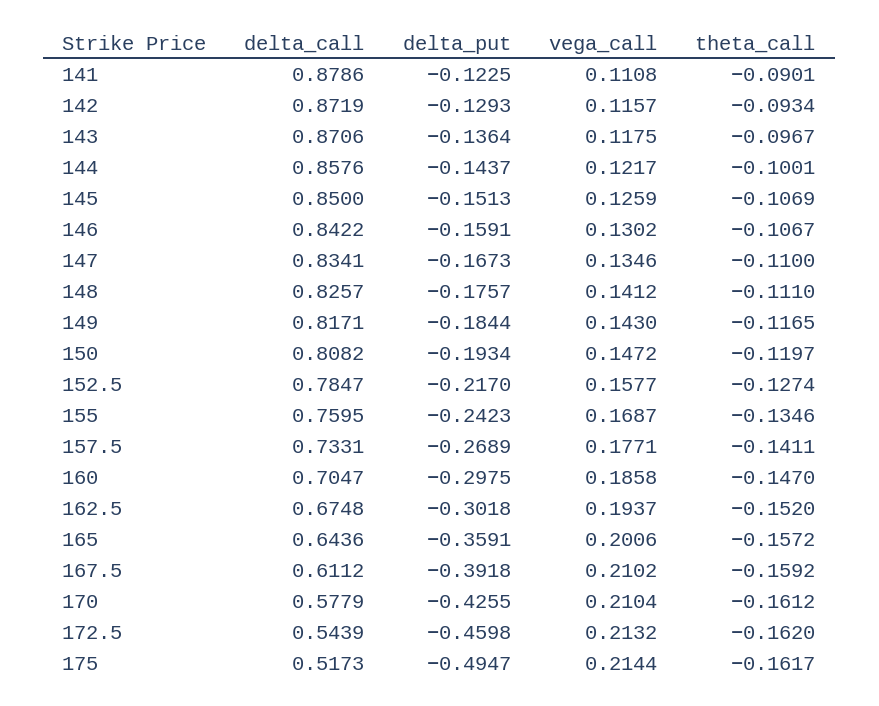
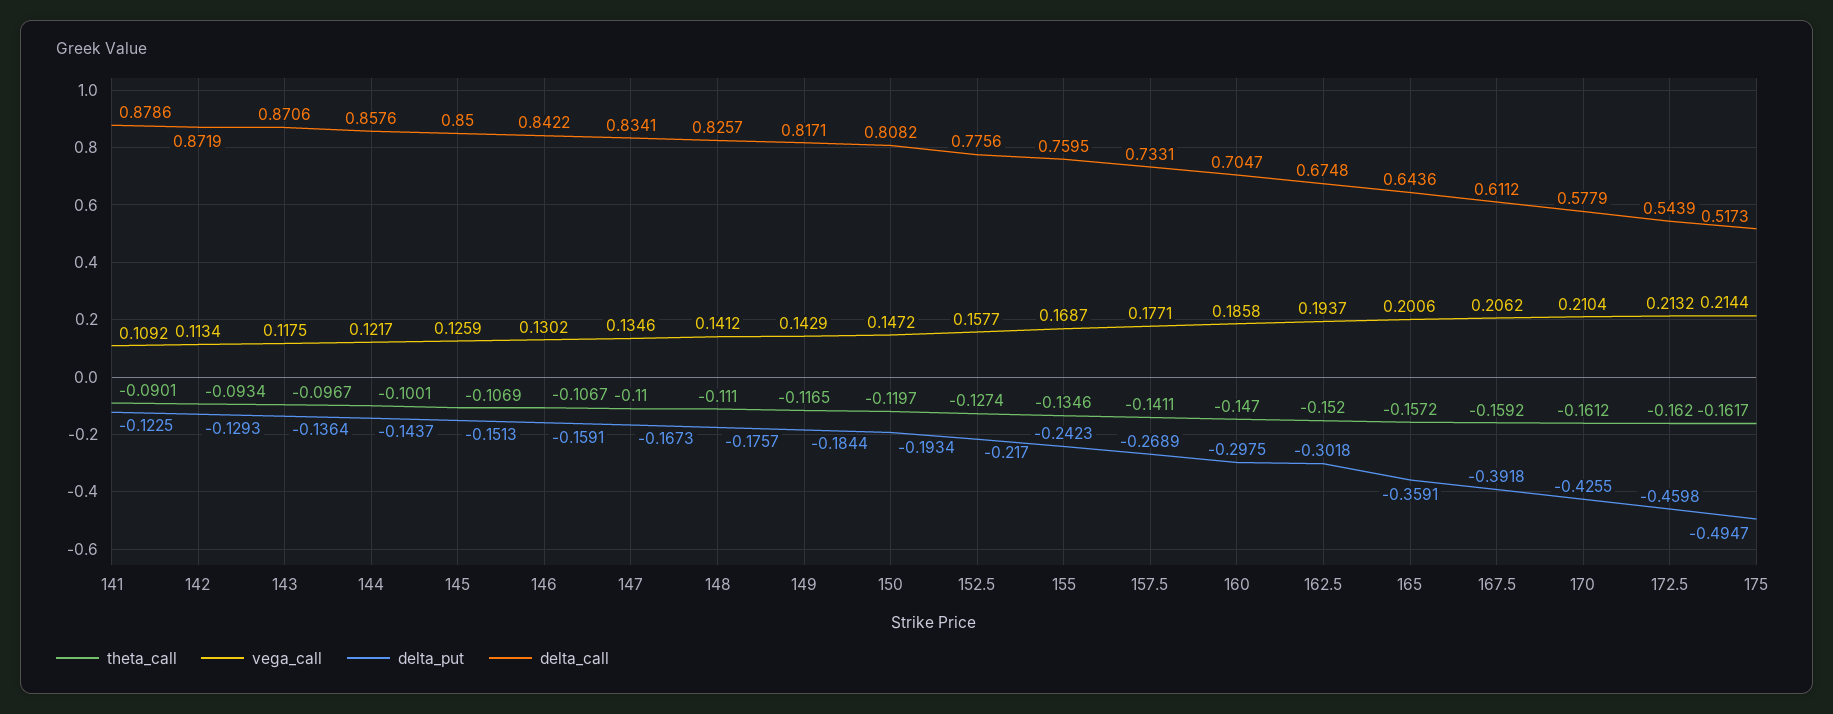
vega_call, 141: 0.1108 -> 0.1092
vega_call, 142: 0.1157 -> 0.1134
vega_call, 149: 0.143 -> 0.1429
delta_call, 152.5: 0.7847 -> 0.7756
vega_call, 167.5: 0.2102 -> 0.2062

